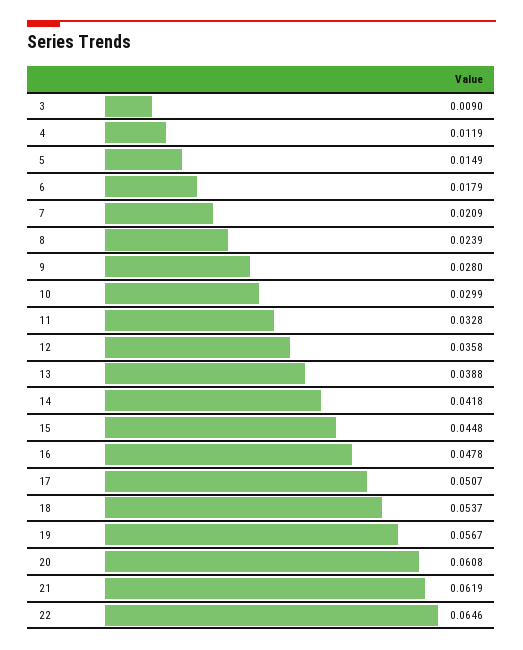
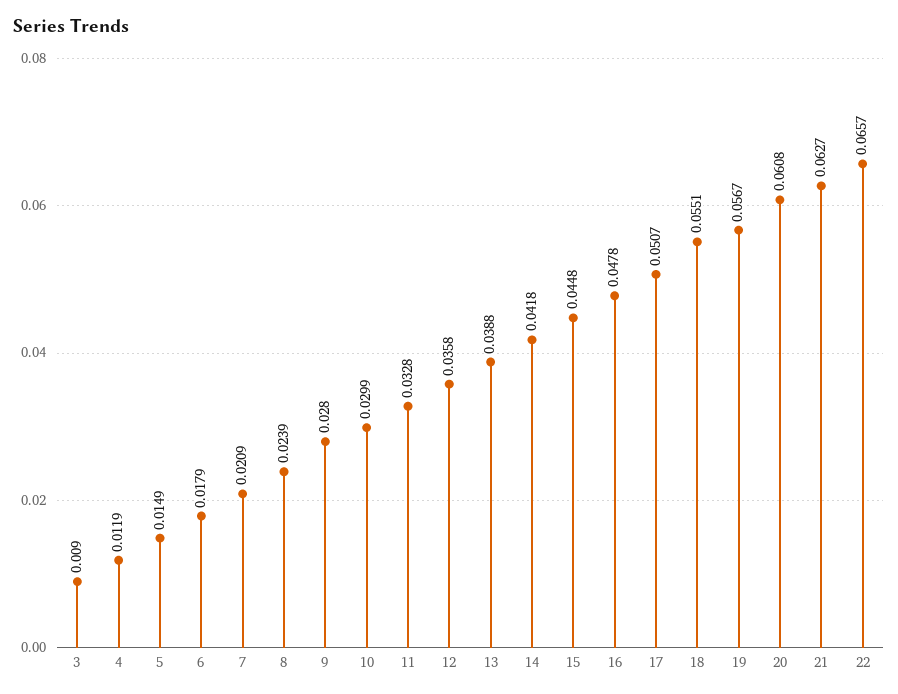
18: 0.0537 -> 0.0551
21: 0.0619 -> 0.0627
22: 0.0646 -> 0.0657

